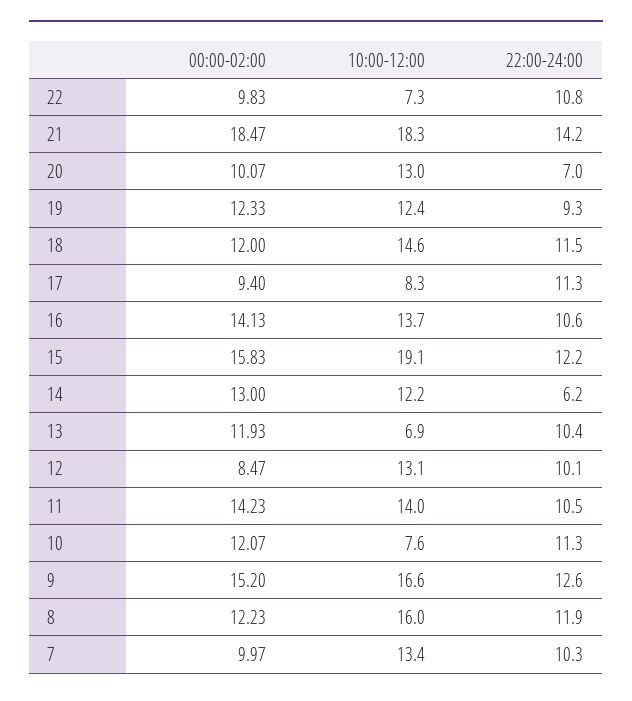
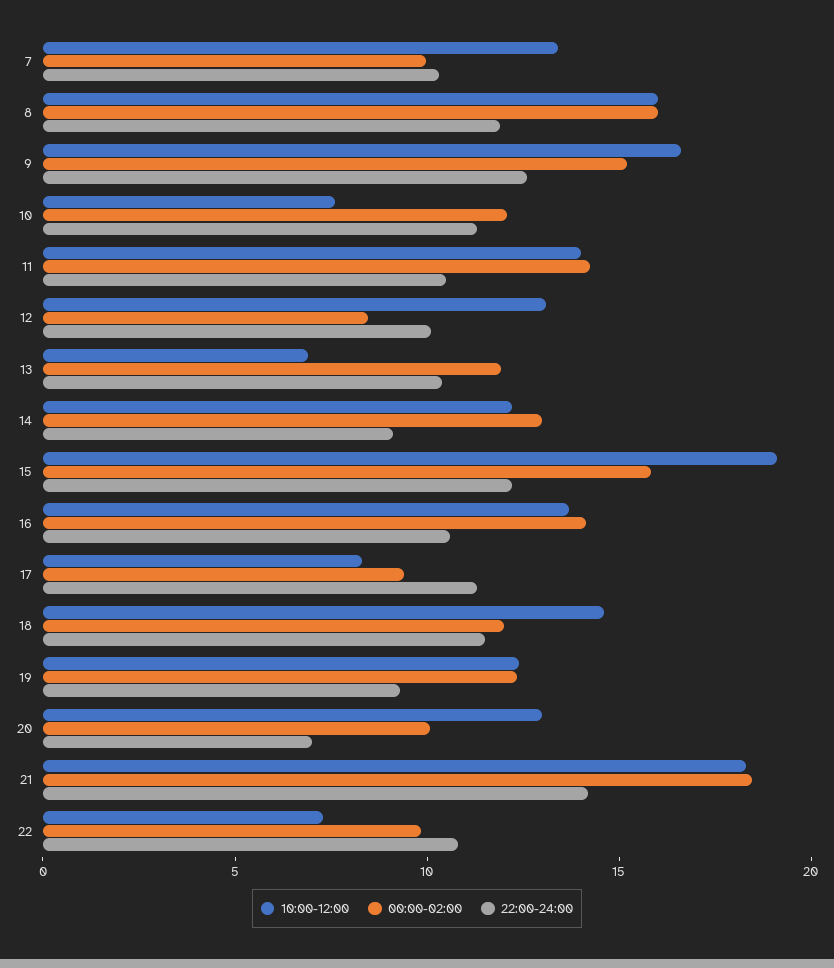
22:00-24:00, 14: 6.2 -> 9
00:00-02:00, 8: 12.23 -> 16

